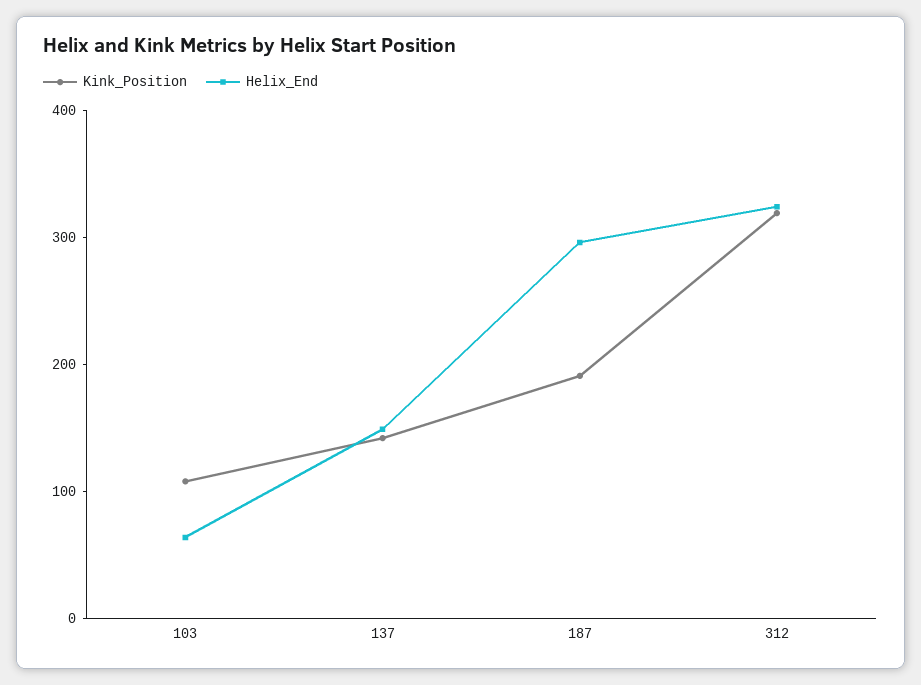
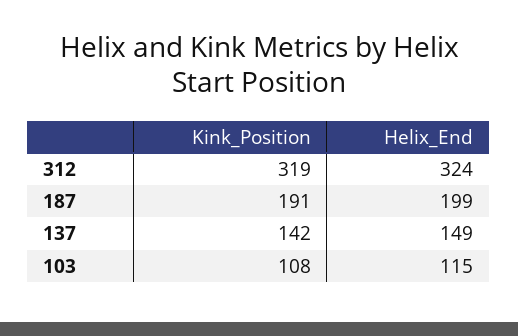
Helix_End, 103: 60 -> 115
Helix_End, 187: 300 -> 199

